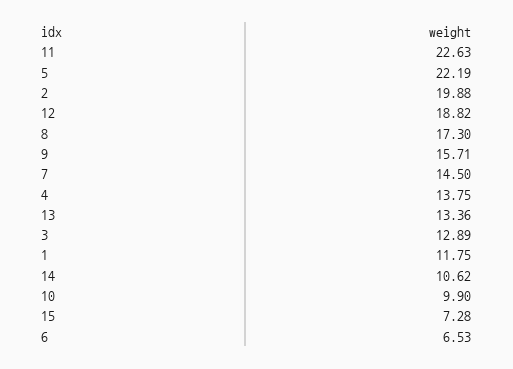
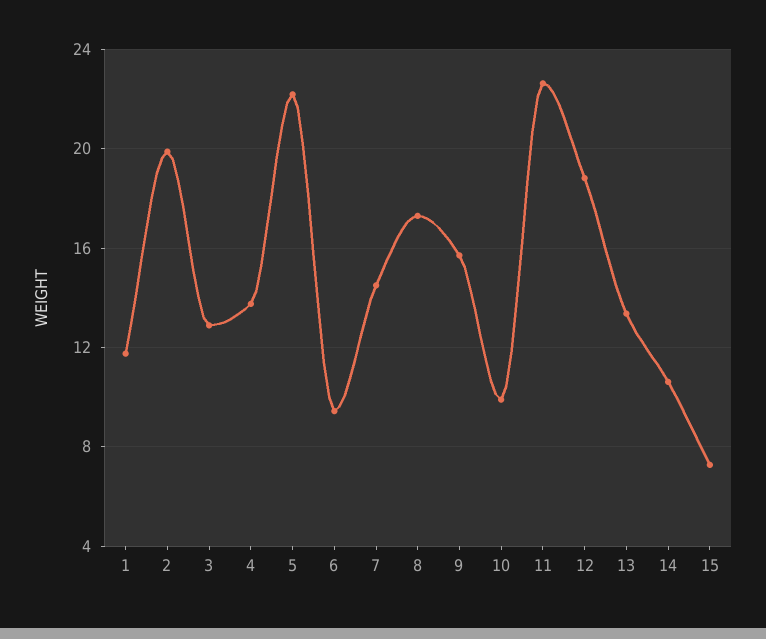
6: 6.53 -> 9.5

